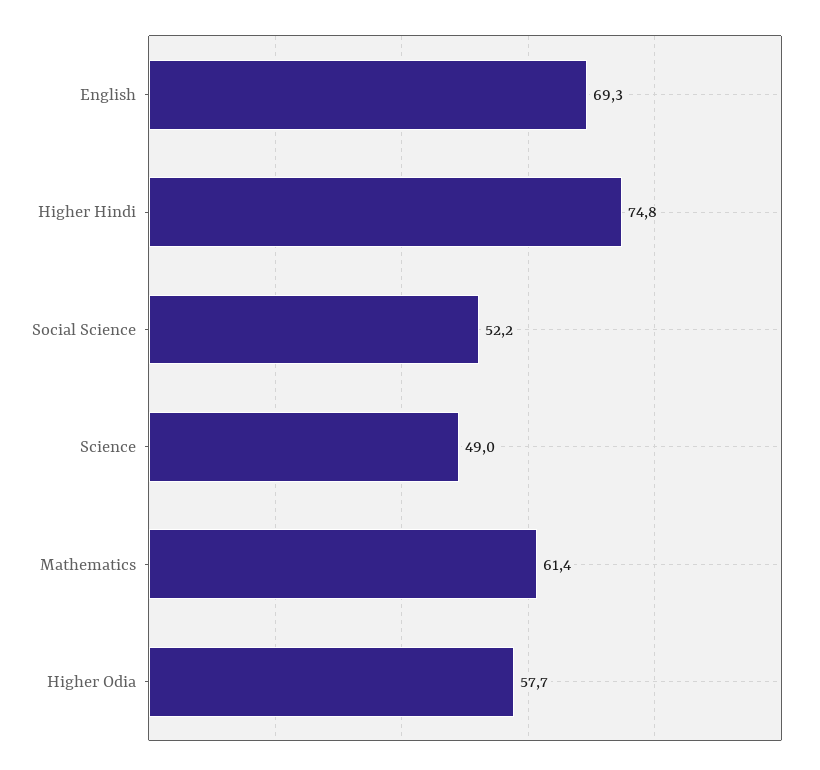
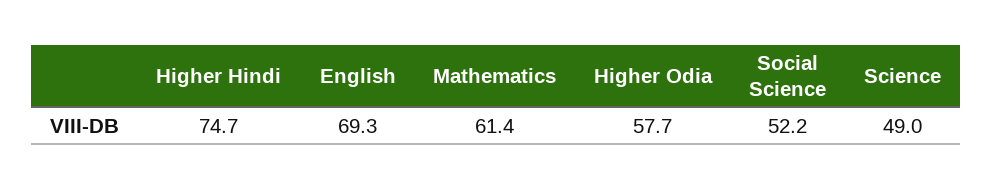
Higher Hindi: 74.8 -> 74.7

